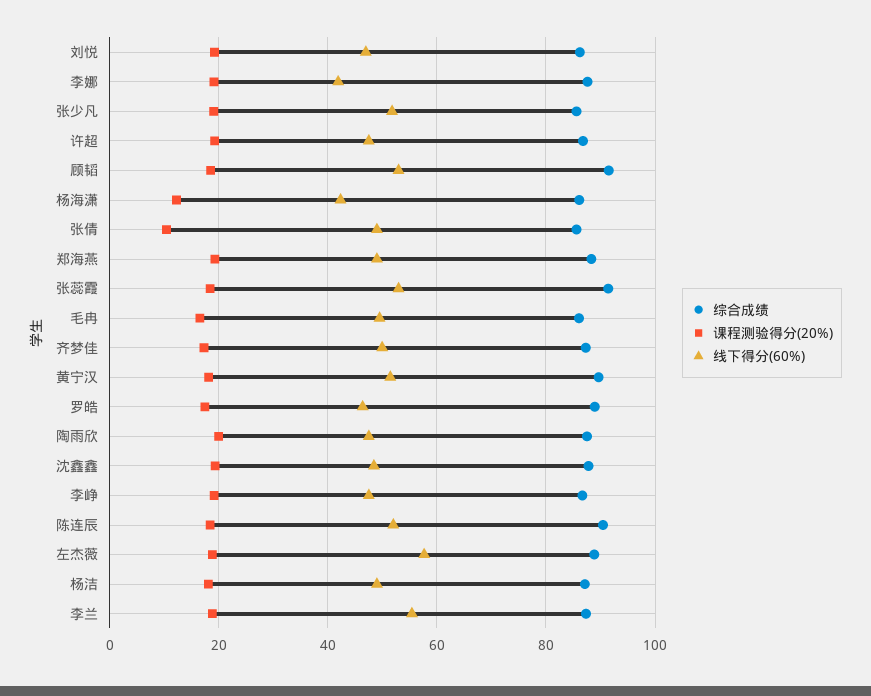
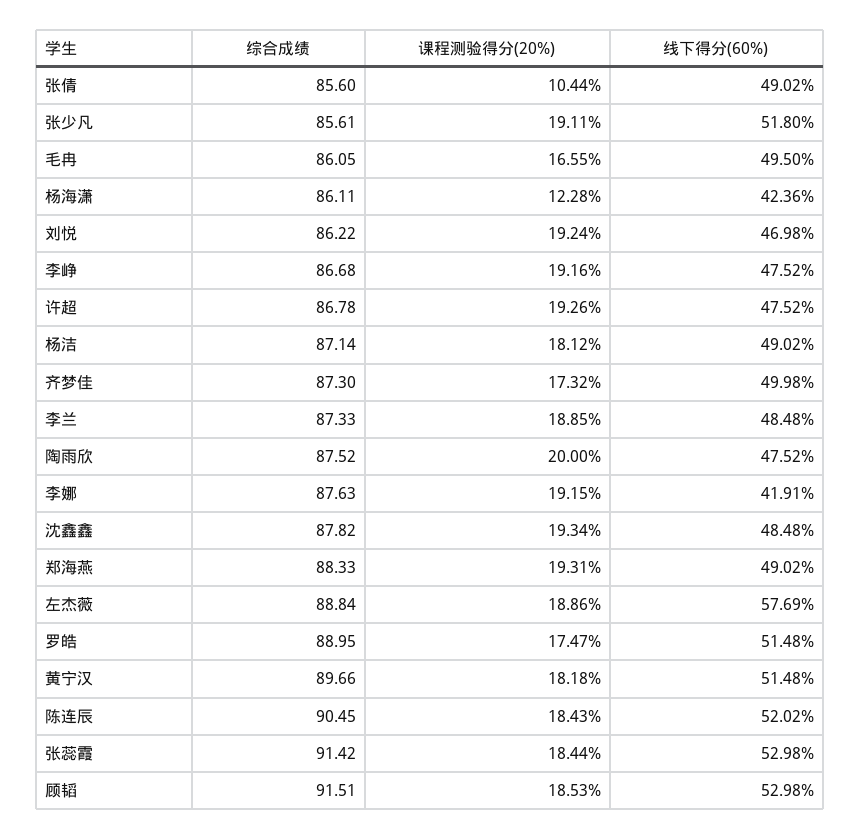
线下得分(60%), 罗皓: 46 -> 51.48
线下得分(60%), 李兰: 56 -> 48.48

